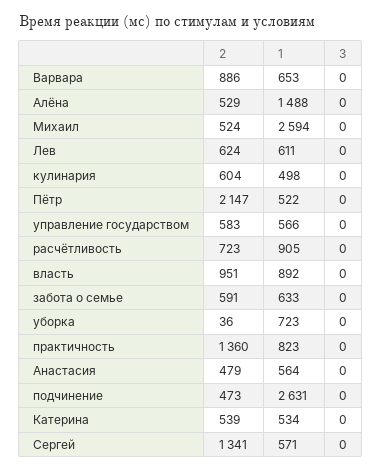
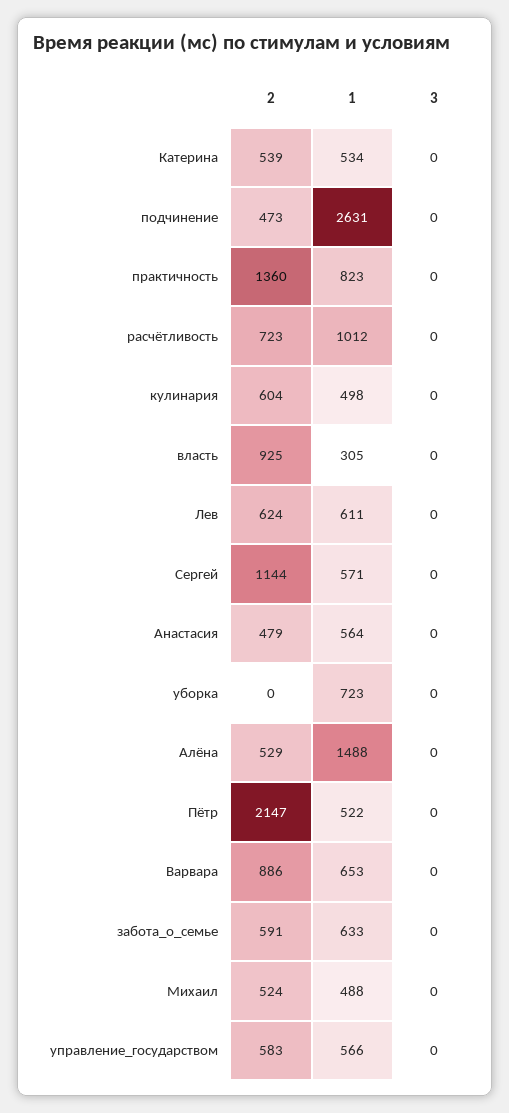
1, Михаил: 2594 -> 488
1, расчётливость: 905 -> 1012
2, власть: 951 -> 925
1, власть: 892 -> 305
2, уборка: 36 -> 0
2, Сергей: 1341 -> 1144

